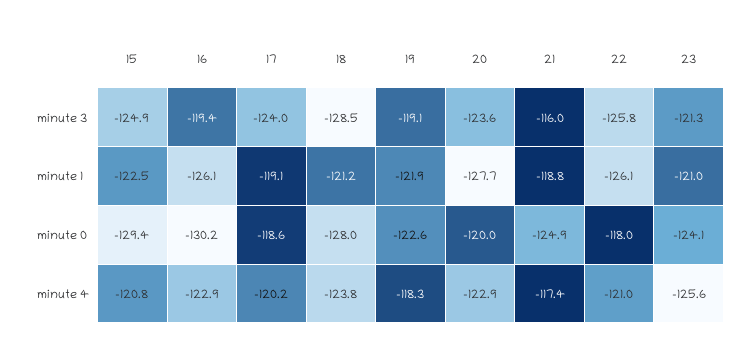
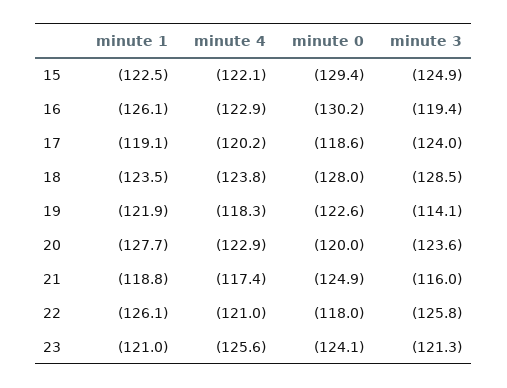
19, minute 3: -119.1 -> -114.1
18, minute 1: -121.2 -> -123.5
15, minute 4: -120.8 -> -122.1

